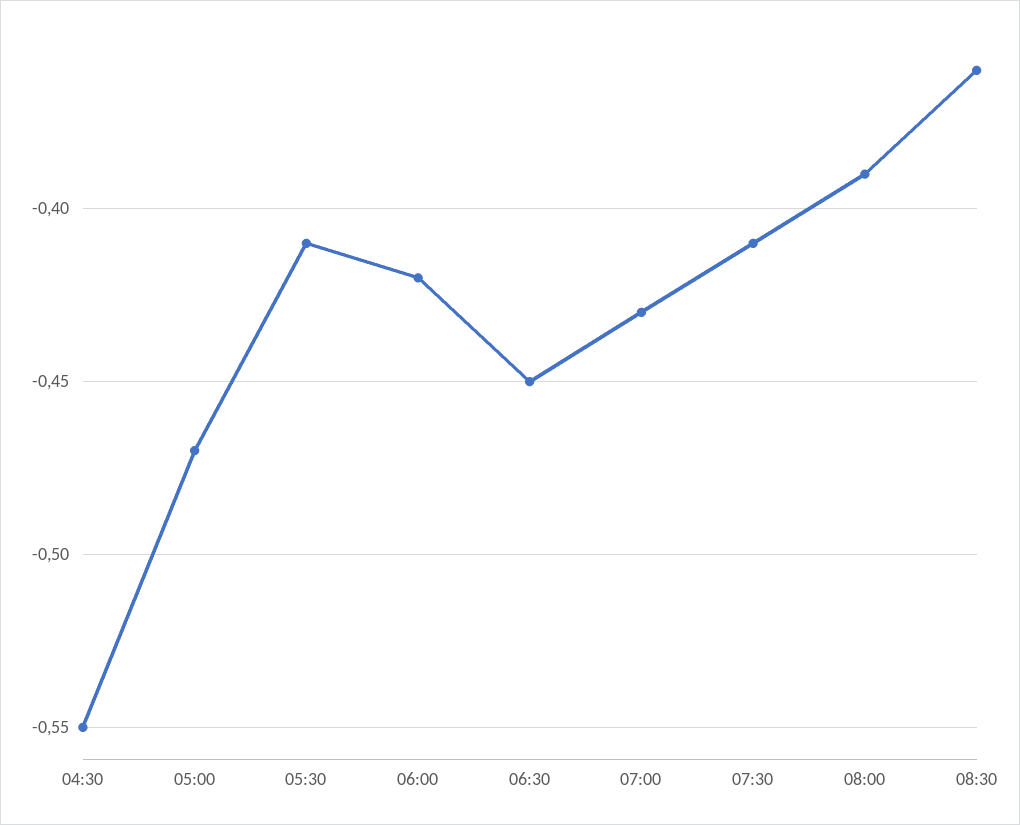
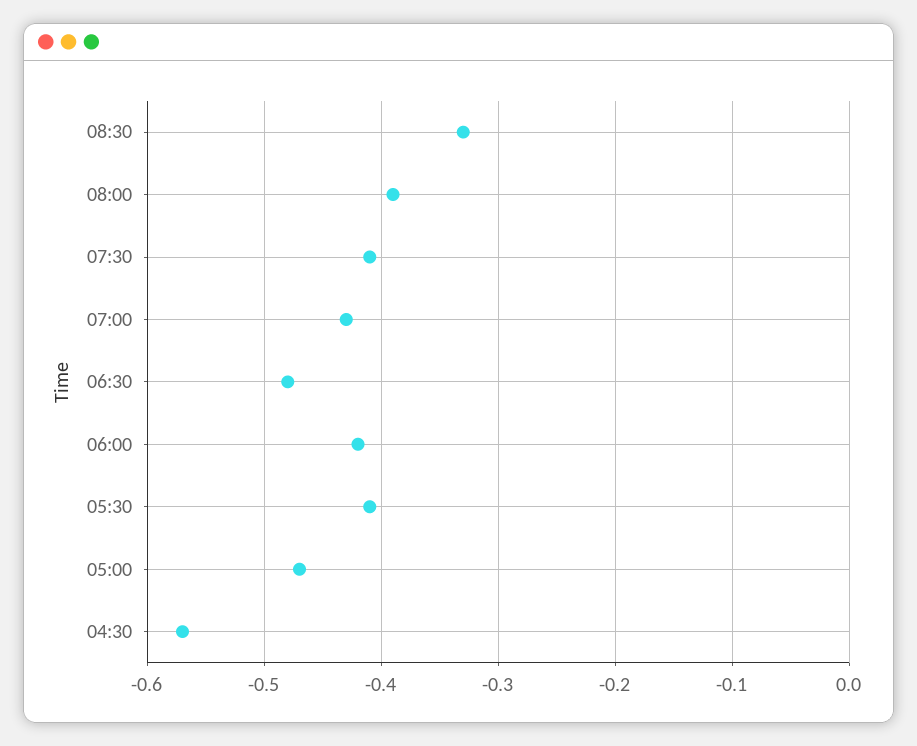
04:30: -0.55 -> -0.57
06:30: -0.45 -> -0.48
08:30: -0.36 -> -0.33

